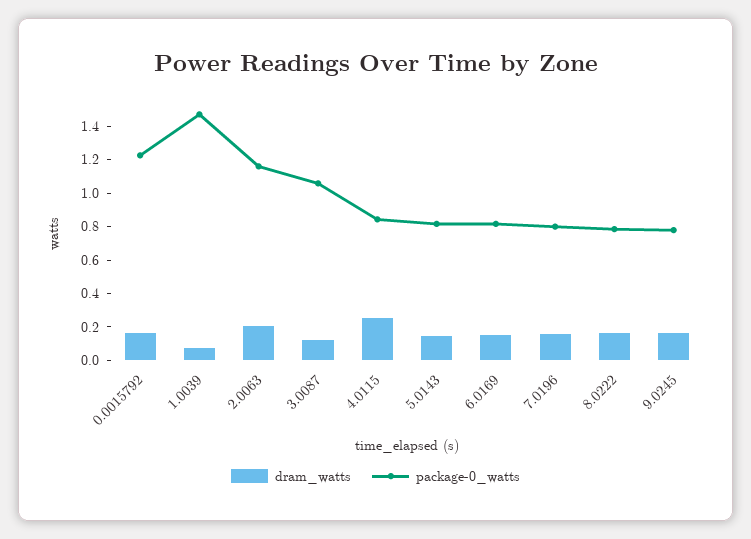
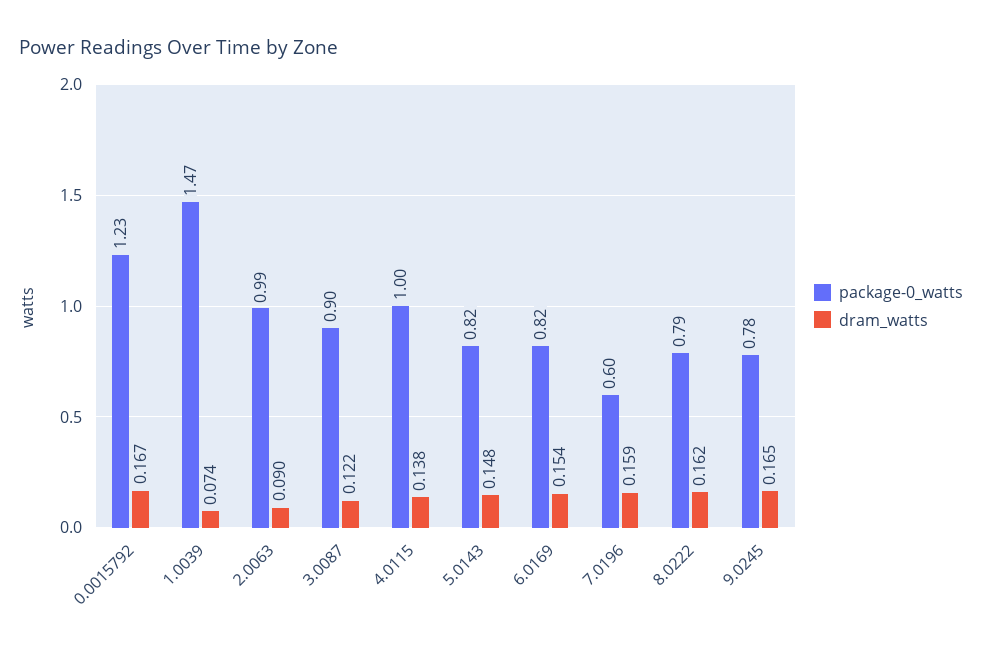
dram_watts, 2.0063: 0.2 -> 0.09
package-0_watts, 2.0063: 1.15 -> 0.99
package-0_watts, 3.0087: 1.05 -> 0.9
dram_watts, 4.0115: 0.25 -> 0.138
package-0_watts, 4.0115: 0.85 -> 1
package-0_watts, 7.0196: 0.8 -> 0.6

